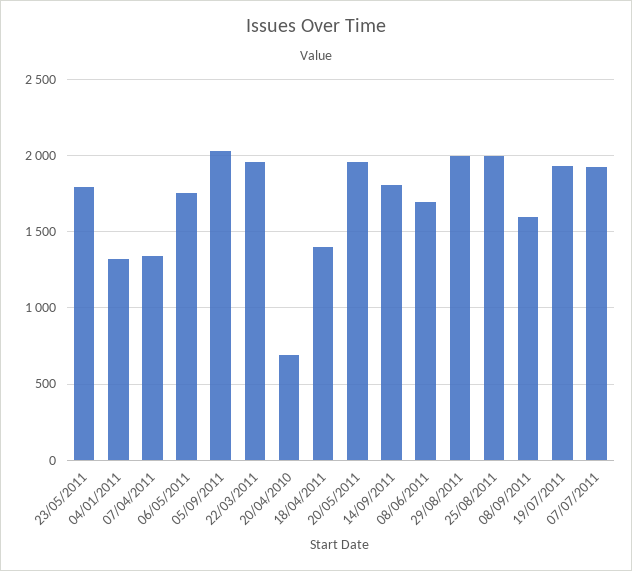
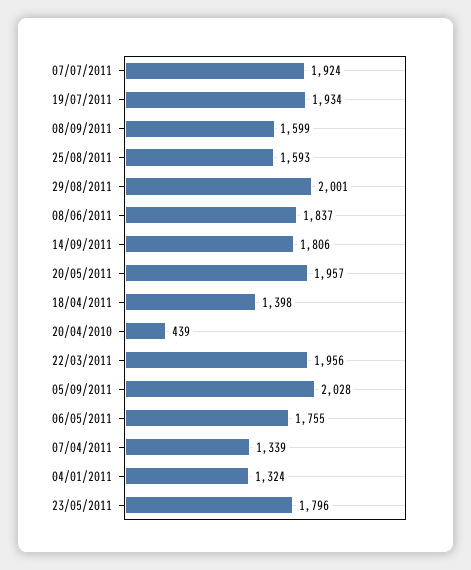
20/04/2010: 700 -> 439
08/06/2011: 1700 -> 1837
25/08/2011: 2000 -> 1593

